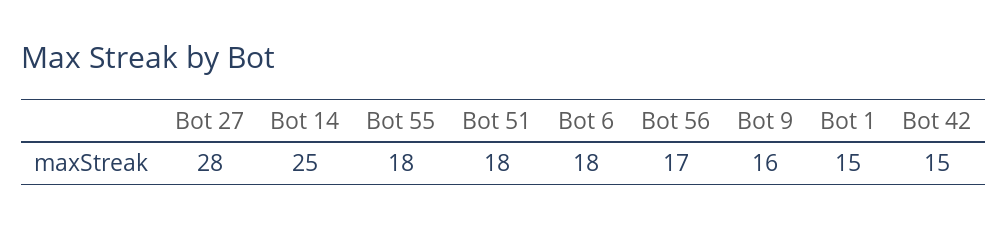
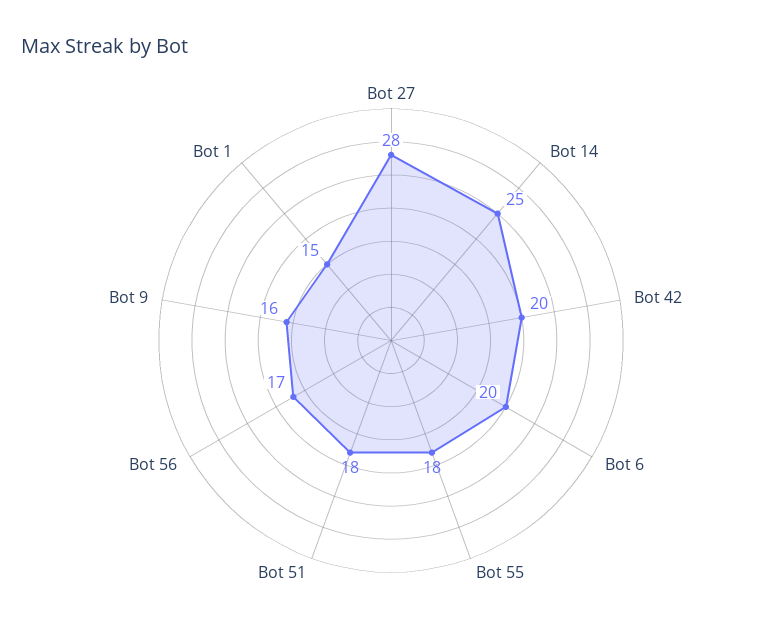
Bot 6: 18 -> 20
Bot 42: 15 -> 20

